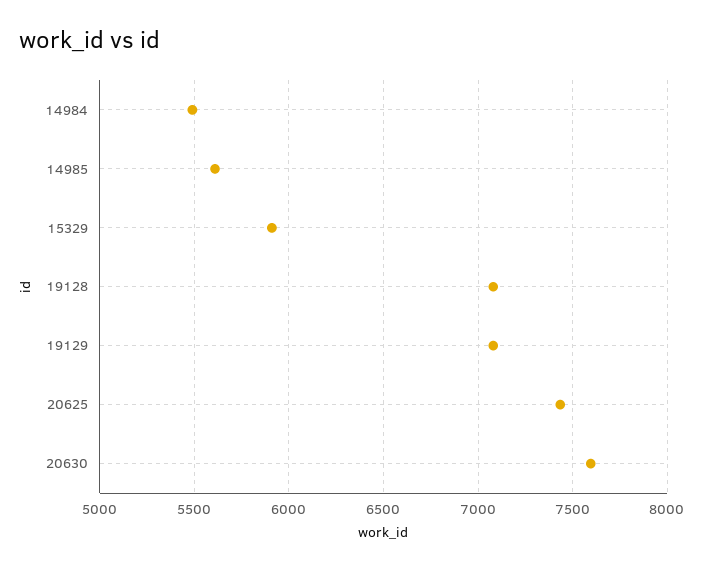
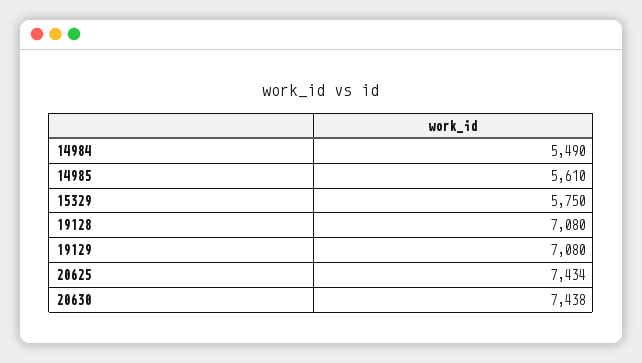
15329: 5900 -> 5750
20630: 7600 -> 7438

